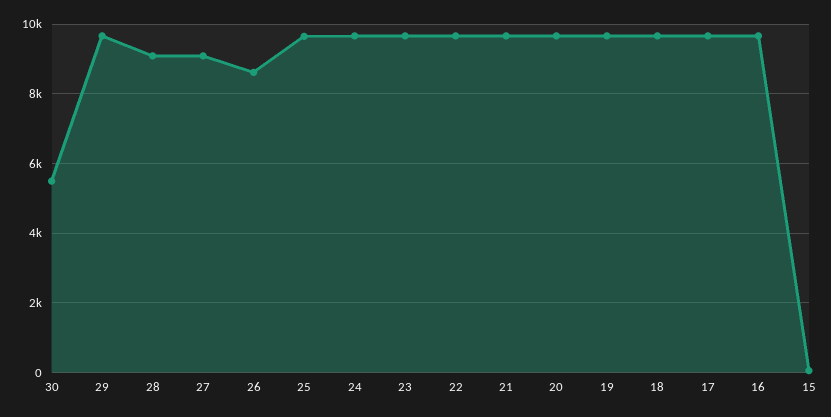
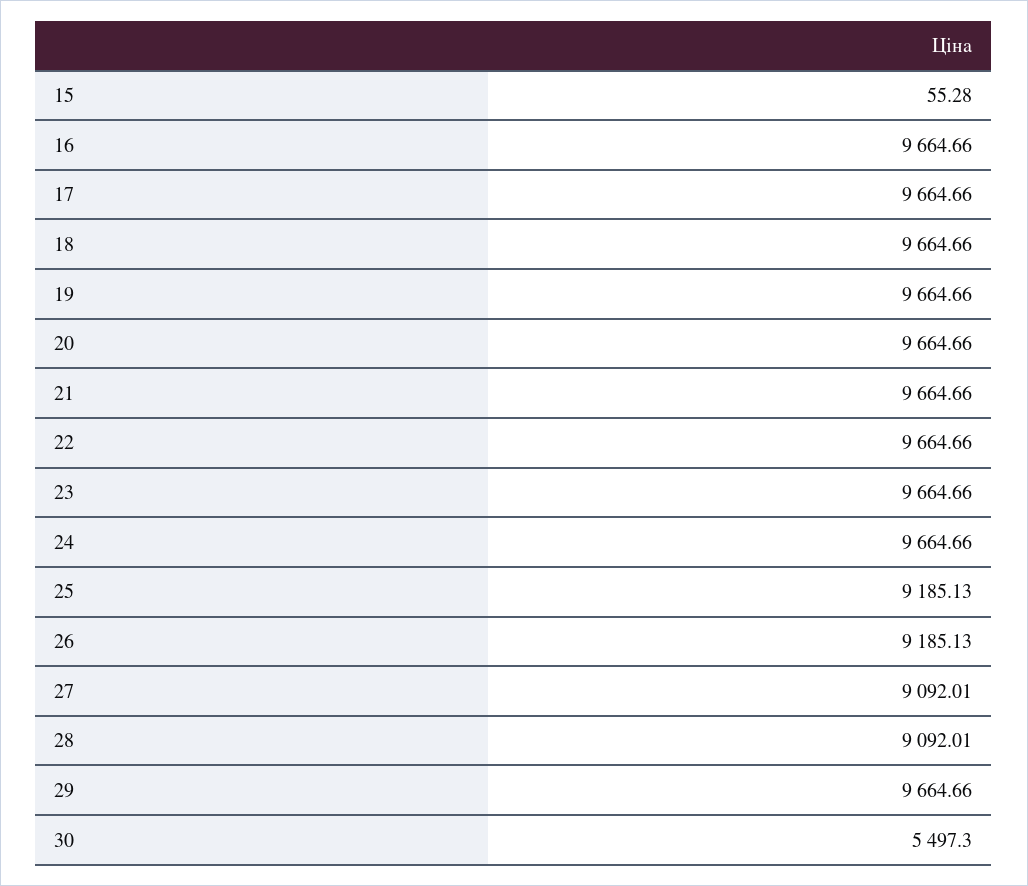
26: 8600 -> 9185.13
25: 9600 -> 9185.13

